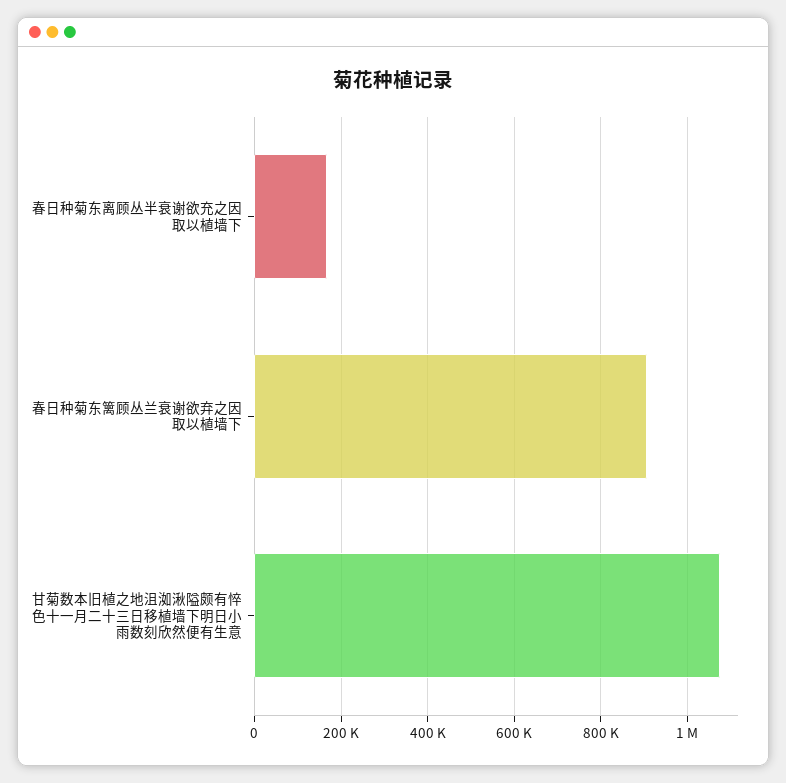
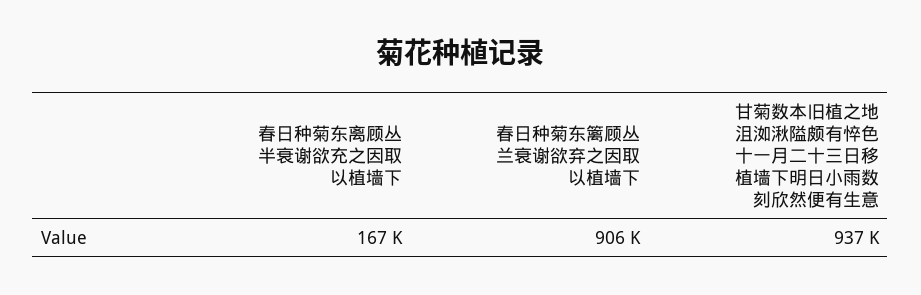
甘菊数本旧植之地沮洳湫隘颇有悴色十一月二十三日移植墙下明日小雨数刻欣然便有生意: 1080000 -> 937000

